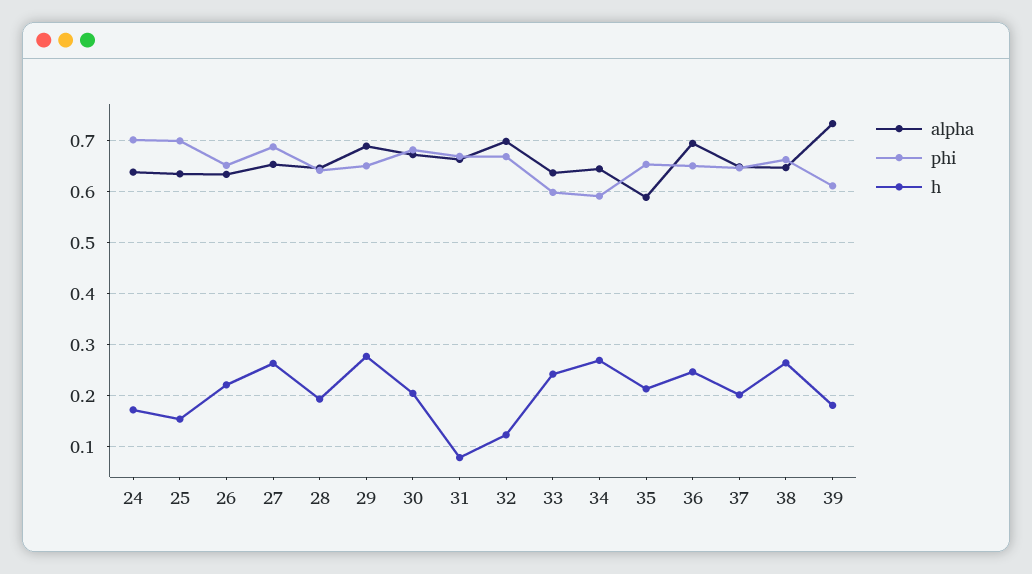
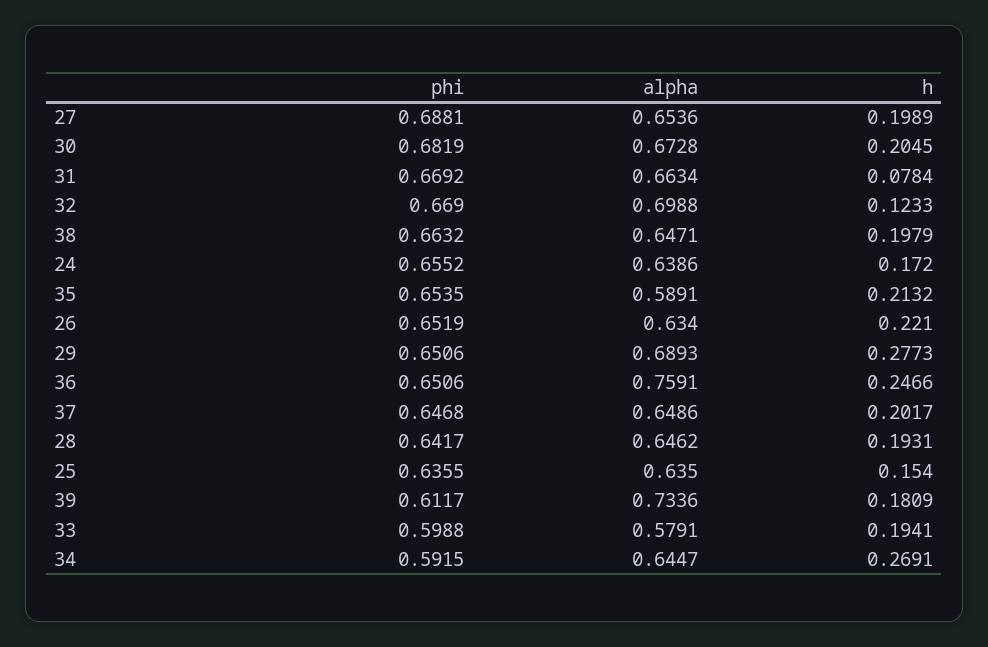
phi, 24: 0.7 -> 0.6552
phi, 25: 0.7 -> 0.6355
h, 27: 0.26 -> 0.1989
alpha, 33: 0.64 -> 0.5791
h, 33: 0.24 -> 0.1941
alpha, 36: 0.7 -> 0.7591
h, 38: 0.26 -> 0.1979

